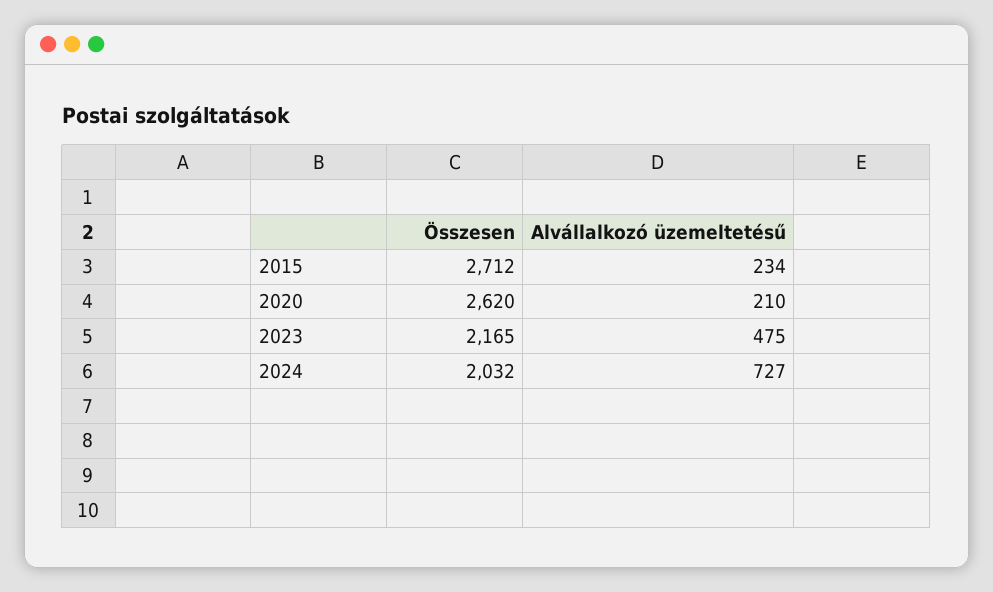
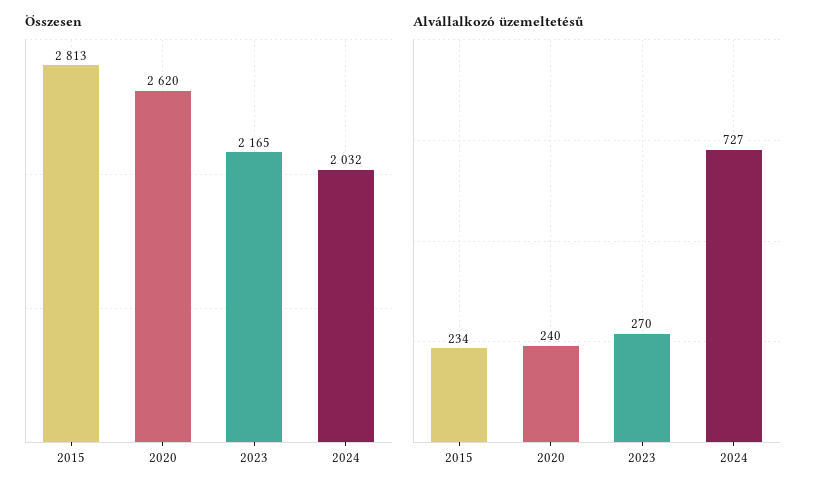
Összesen, 2015: 2712 -> 2813
Alvállalkozó üzemeltetésű, 2020: 210 -> 240
Alvállalkozó üzemeltetésű, 2023: 475 -> 270

